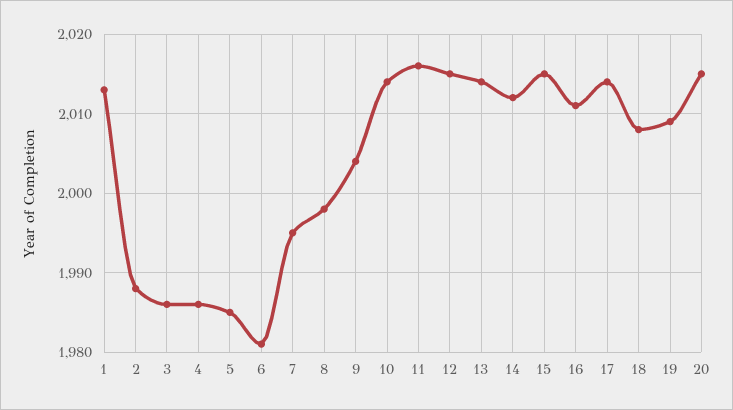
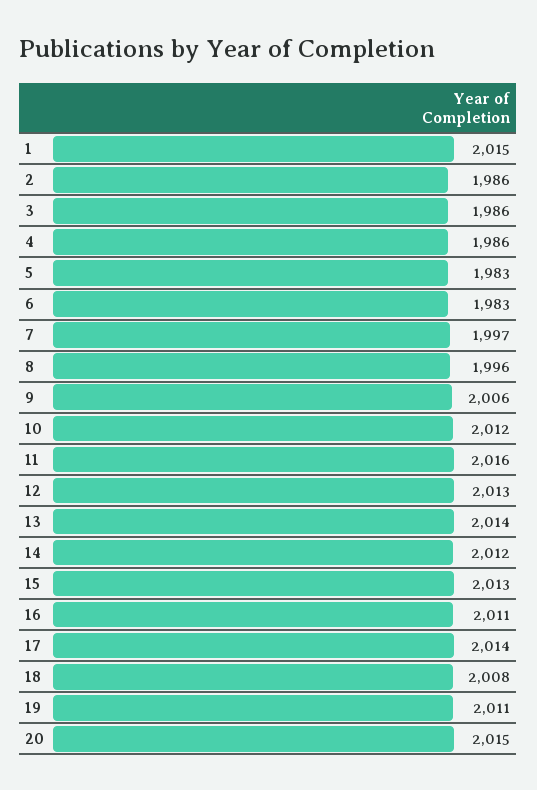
1: 2013 -> 2015
2: 1988 -> 1986
5: 1985 -> 1983
6: 1981 -> 1983
7: 1995 -> 1997
8: 1998 -> 1996
9: 2004 -> 2006
10: 2014 -> 2012
12: 2015 -> 2013
15: 2015 -> 2013
19: 2009 -> 2011

